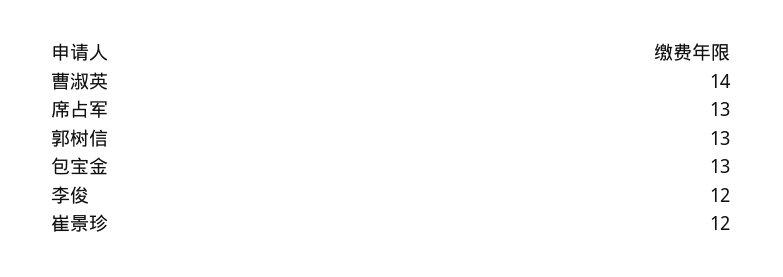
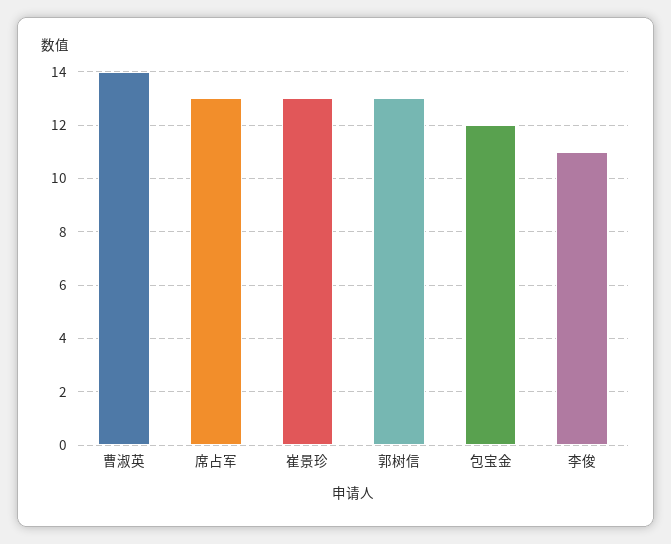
包宝金: 13 -> 12
李俊: 12 -> 11
崔景珍: 12 -> 13

